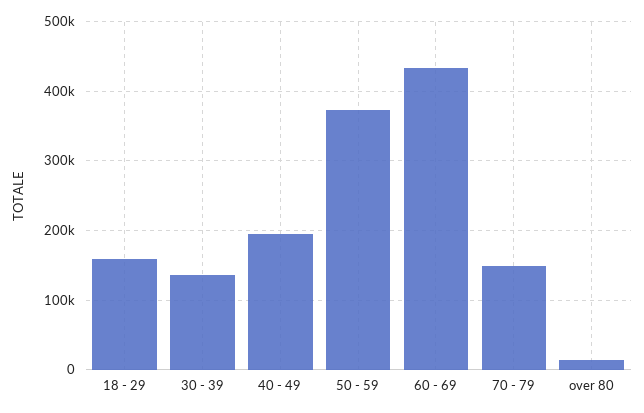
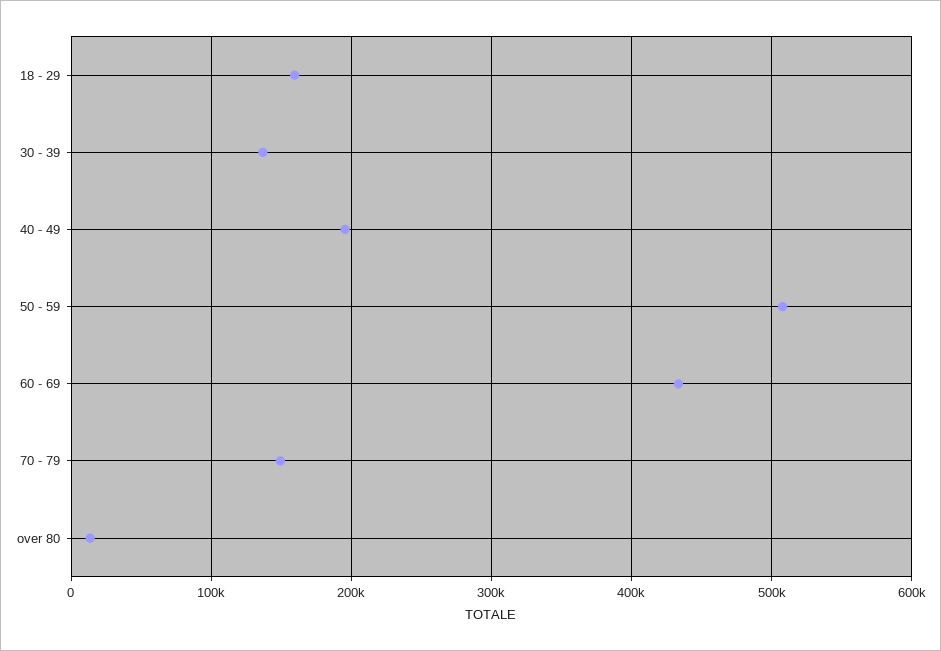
50 - 59: 370000 -> 510000

